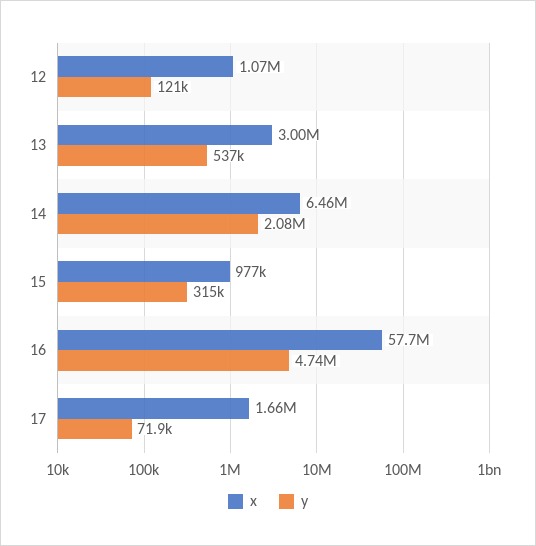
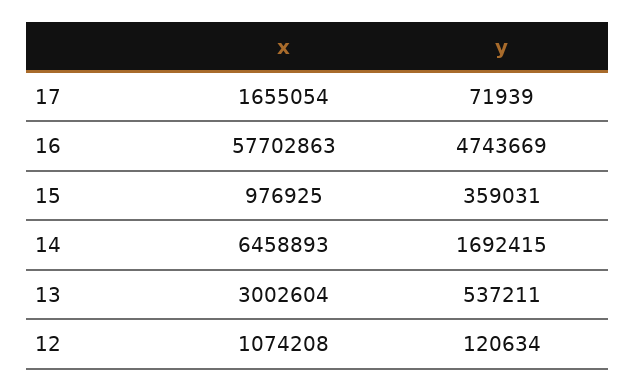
y, 14: 2080000 -> 1692415
y, 15: 315000 -> 359031

